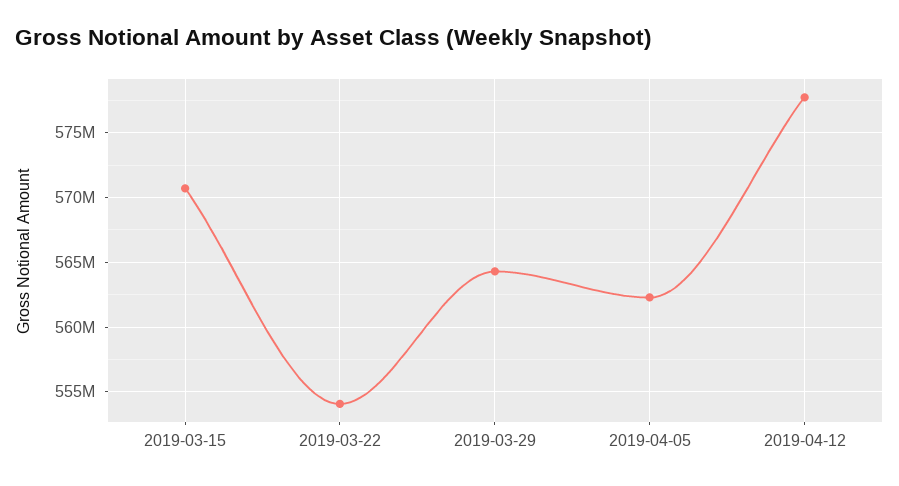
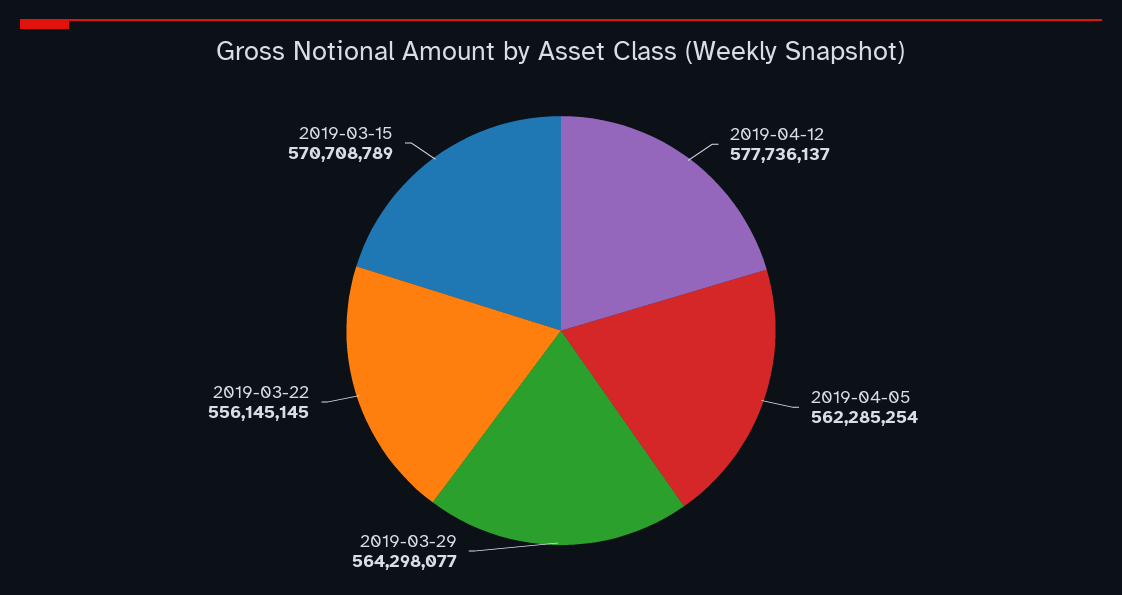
2019-03-22: 554000000 -> 556145145

